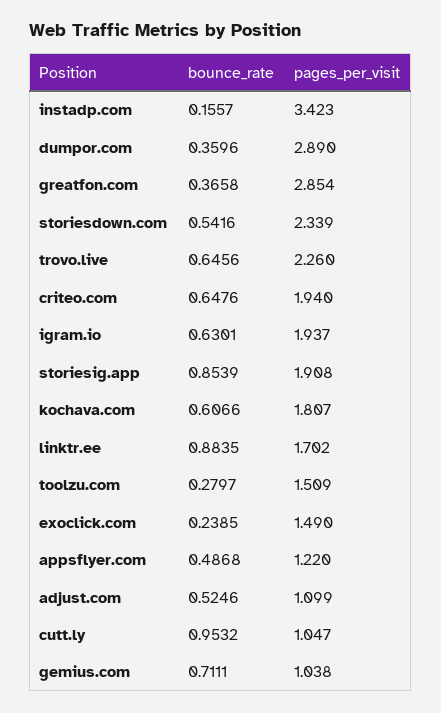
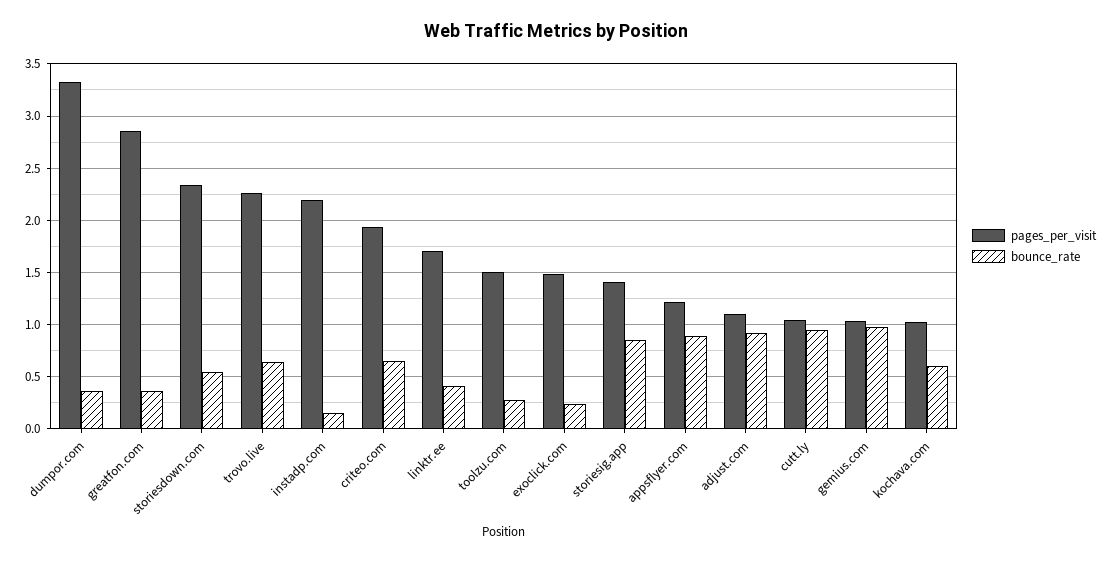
pages_per_visit, instadp.com: 3.423 -> 2.2
pages_per_visit, dumpor.com: 2.89 -> 3.3
bounce_rate, igram.io: 0.6301 -> none
pages_per_visit, igram.io: 1.937 -> none
pages_per_visit, storiesig.app: 1.908 -> 1.4
pages_per_visit, kochava.com: 1.807 -> 1
bounce_rate, linktr.ee: 0.8835 -> 0.4
bounce_rate, appsflyer.com: 0.4868 -> 0.9
bounce_rate, adjust.com: 0.5246 -> 0.9
bounce_rate, gemius.com: 0.7111 -> 1

